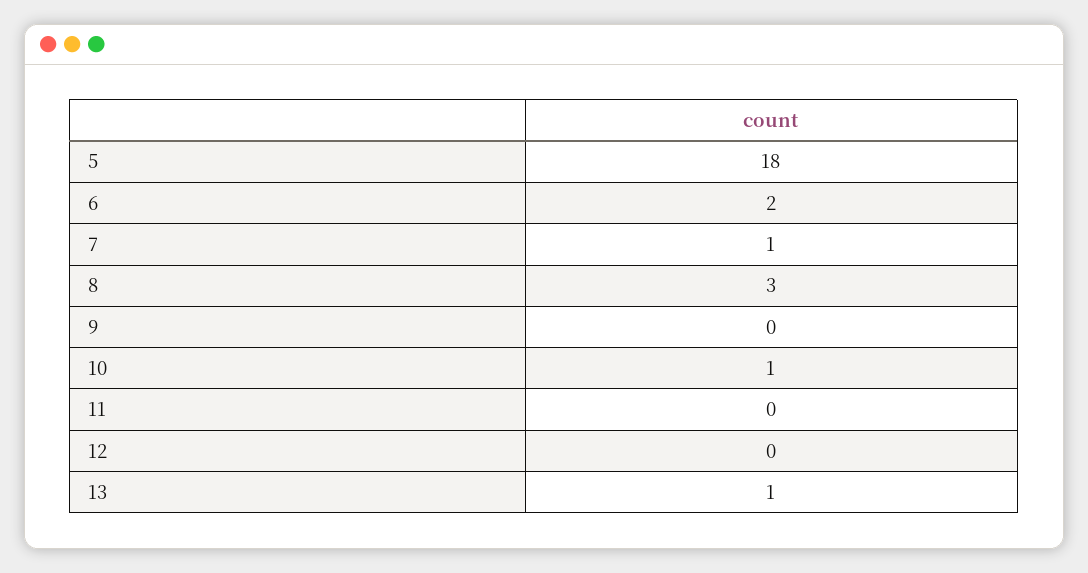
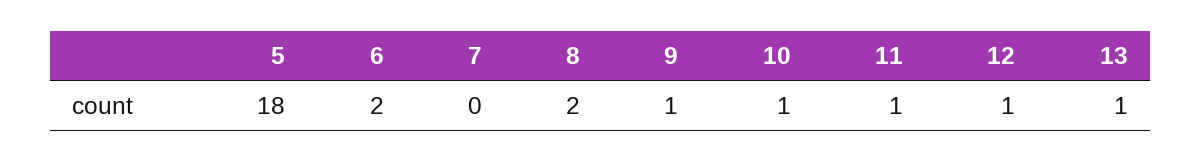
7: 1 -> 0
8: 3 -> 2
9: 0 -> 1
11: 0 -> 1
12: 0 -> 1

